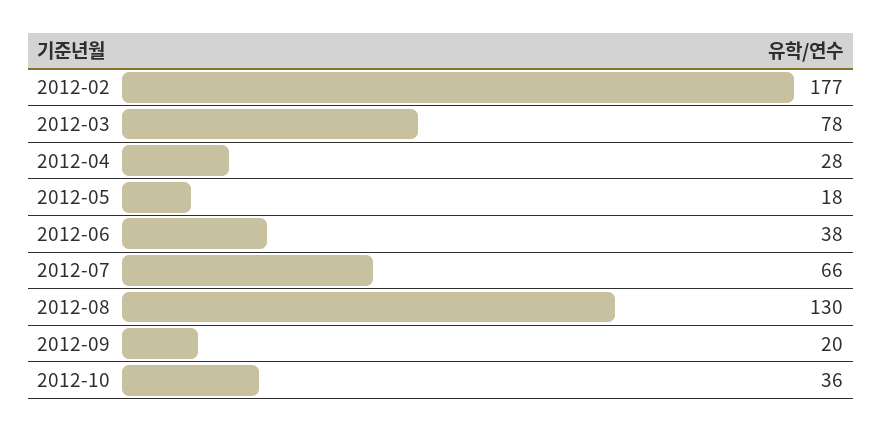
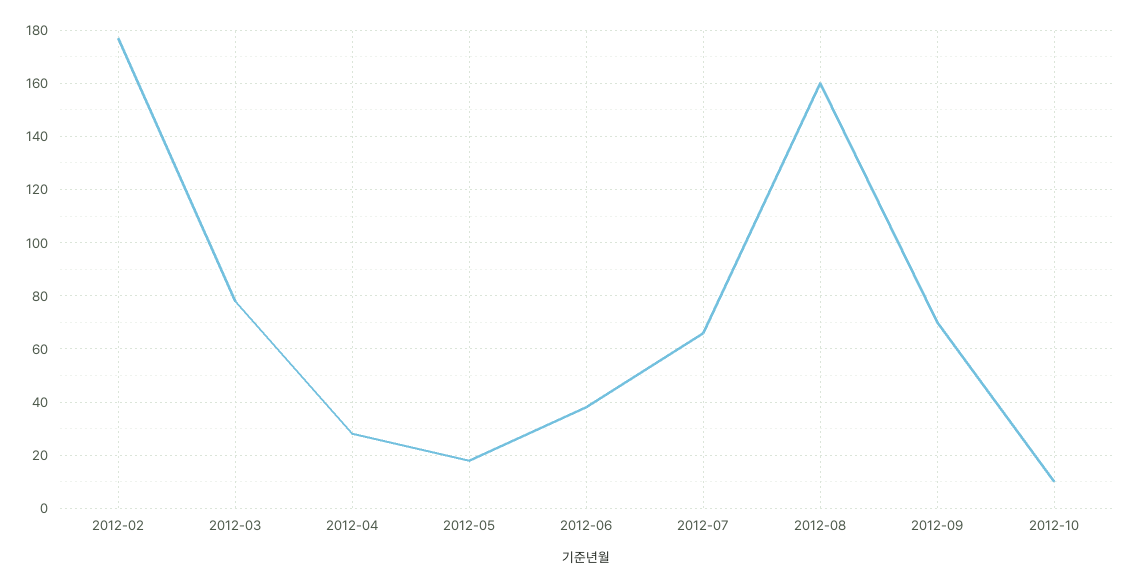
2012-08: 130 -> 160
2012-09: 20 -> 70
2012-10: 36 -> 10

